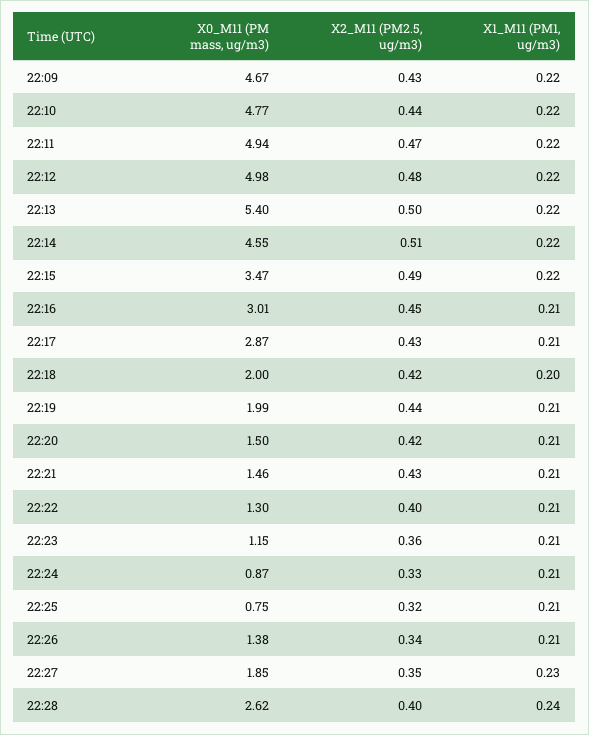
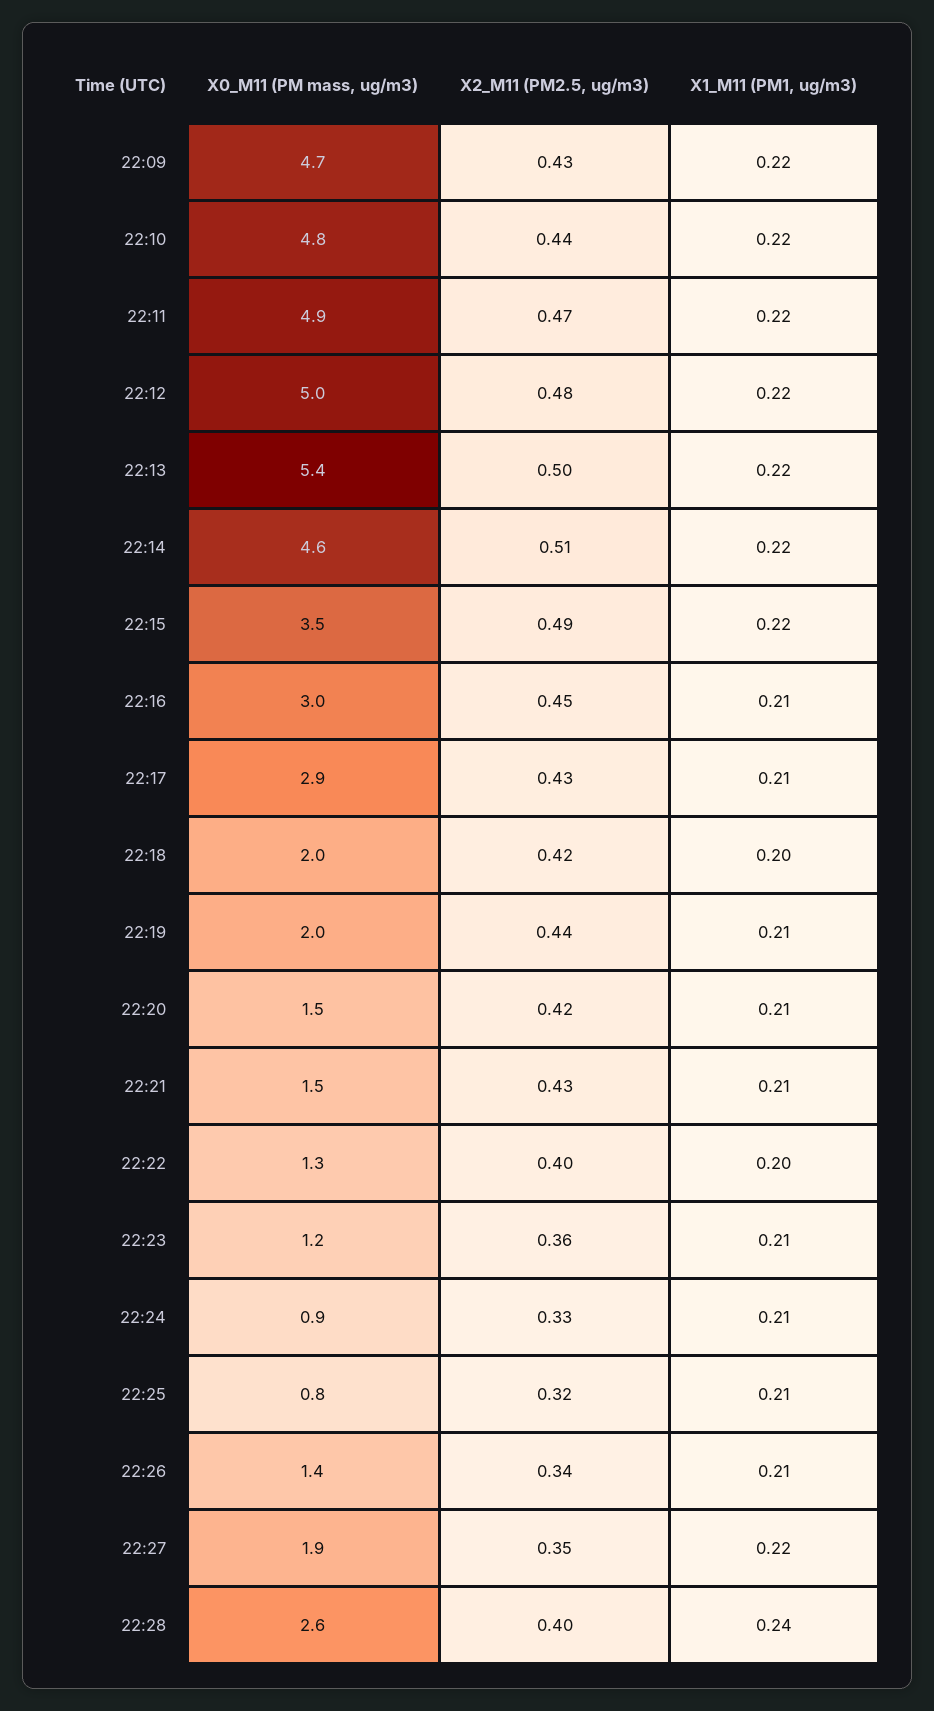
X1_M11 (PM1, ug/m3), 22:22: 0.21 -> 0.2
X1_M11 (PM1, ug/m3), 22:27: 0.23 -> 0.22

